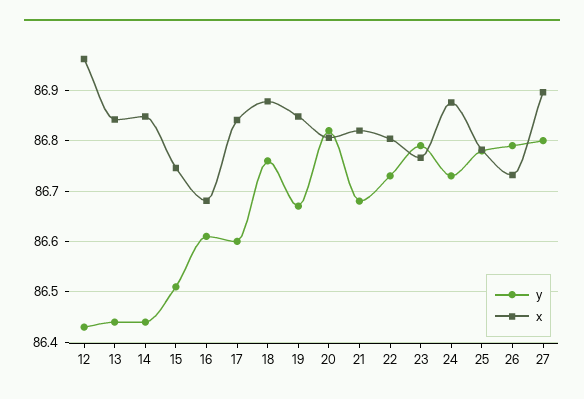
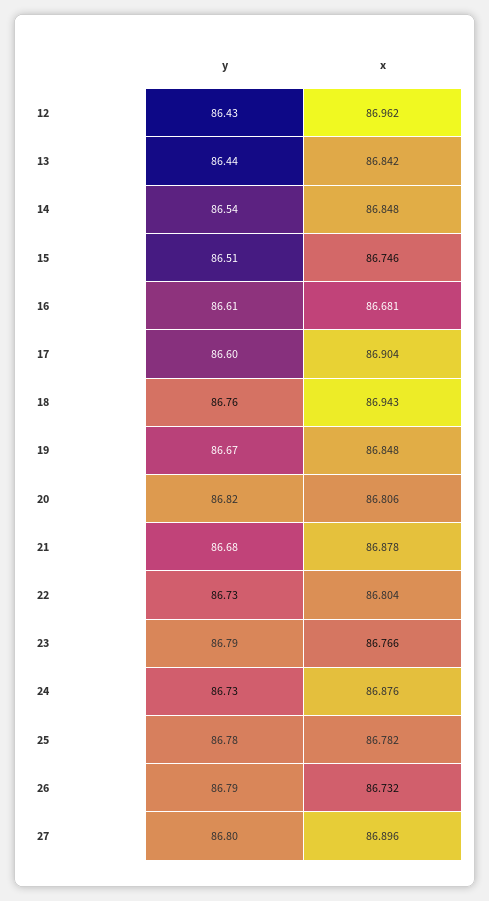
y, 14: 86.44 -> 86.54
x, 17: 86.84 -> 86.904
x, 18: 86.88 -> 86.943
x, 21: 86.82 -> 86.878

